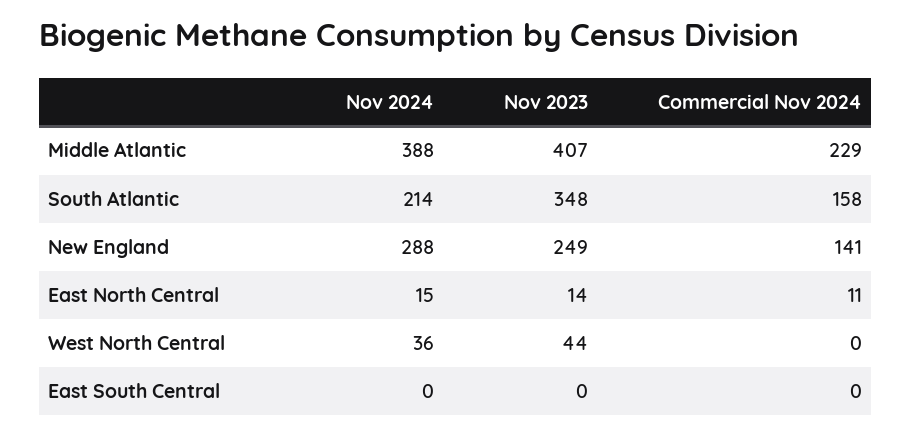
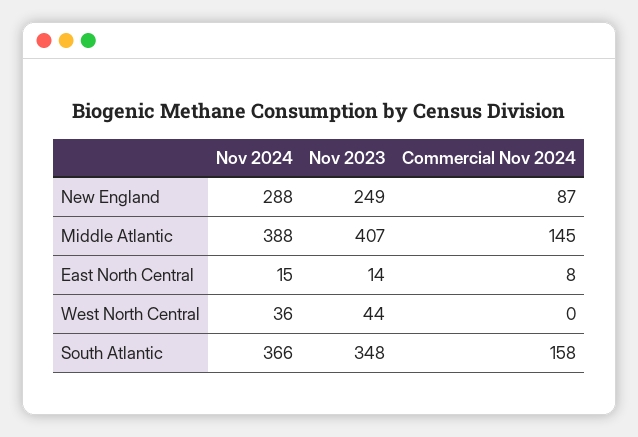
Commercial Nov 2024, Middle Atlantic: 229 -> 145
Nov 2024, South Atlantic: 214 -> 366
Commercial Nov 2024, New England: 141 -> 87
Commercial Nov 2024, East North Central: 11 -> 8
Nov 2024, East South Central: 0 -> none
Nov 2023, East South Central: 0 -> none
Commercial Nov 2024, East South Central: 0 -> none

